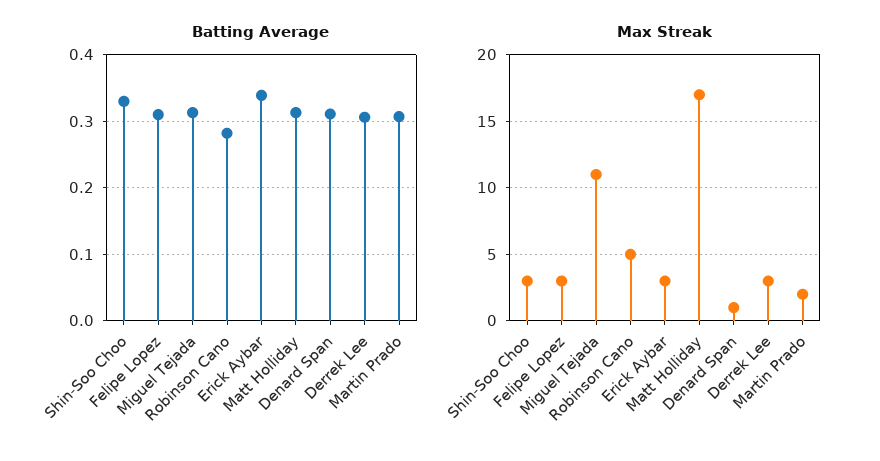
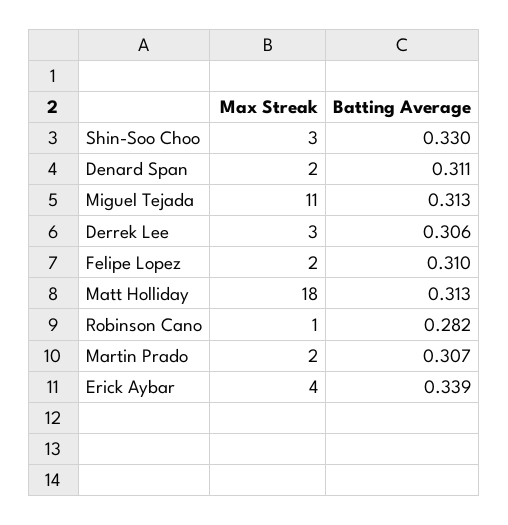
Max Streak, Felipe Lopez: 3 -> 2
Max Streak, Robinson Cano: 5 -> 1
Max Streak, Erick Aybar: 3 -> 4
Max Streak, Matt Holliday: 17 -> 18
Max Streak, Denard Span: 1 -> 2

